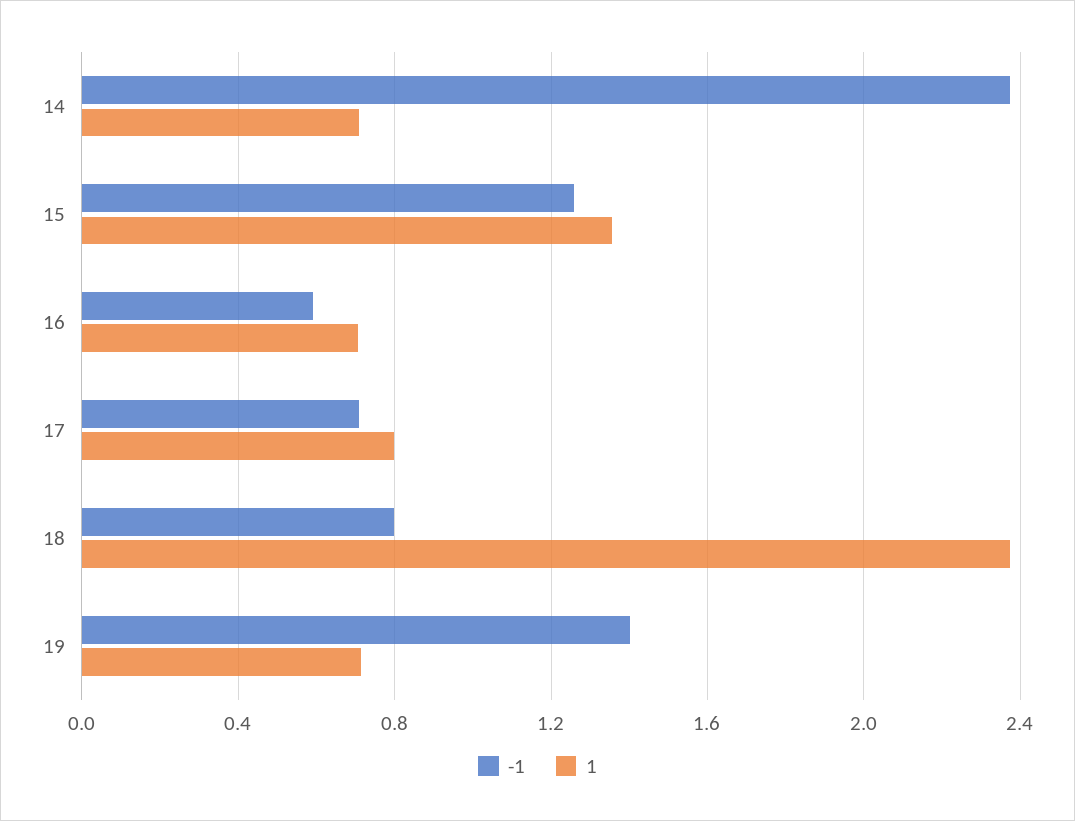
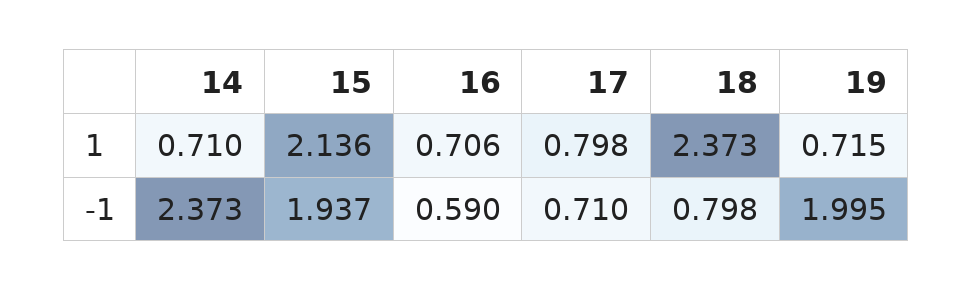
-1, 15: 1.25 -> 1.937
1, 15: 1.35 -> 2.136
-1, 19: 1.4 -> 1.995

